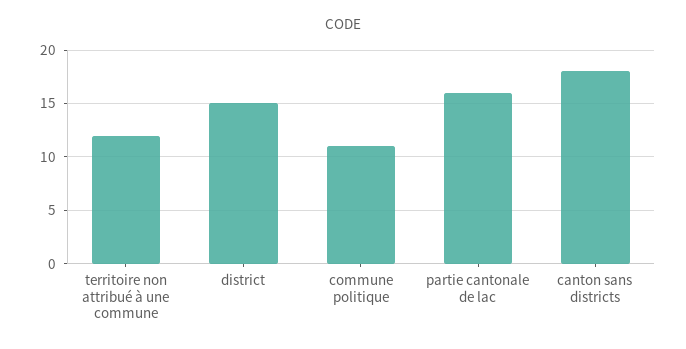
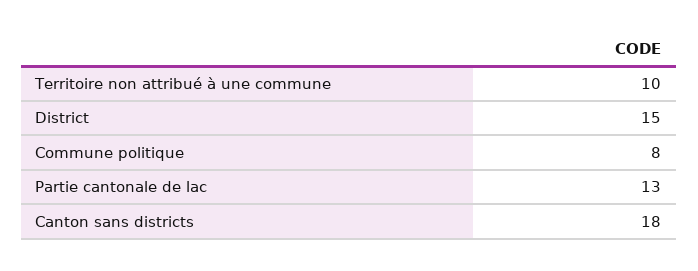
territoire non attribué à une commune: 12 -> 10
commune politique: 11 -> 8
partie cantonale de lac: 16 -> 13

